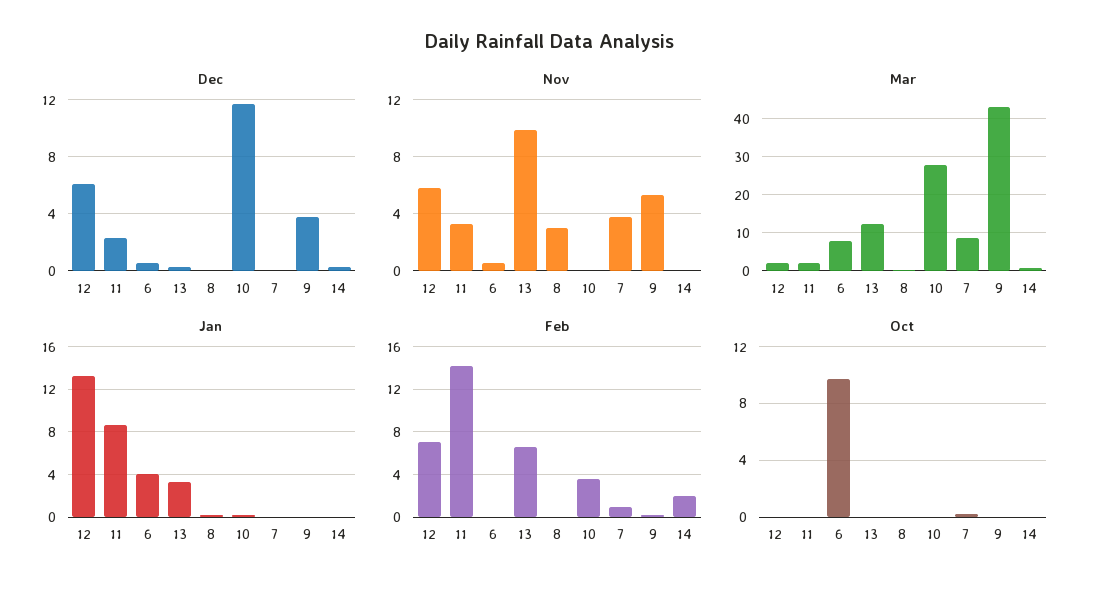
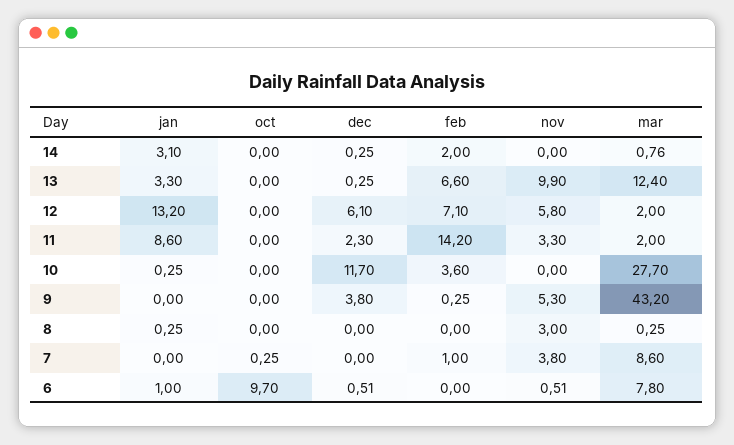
Jan, 6: 4 -> 1
Jan, 14: 0 -> 3.1

